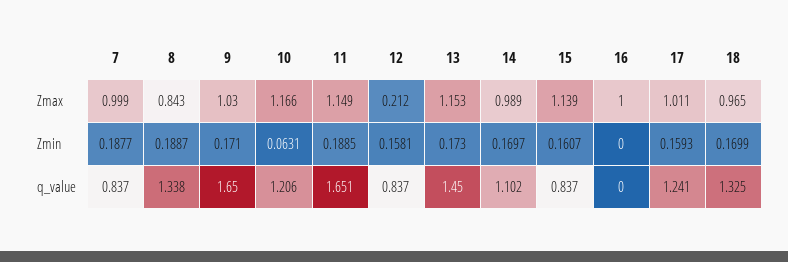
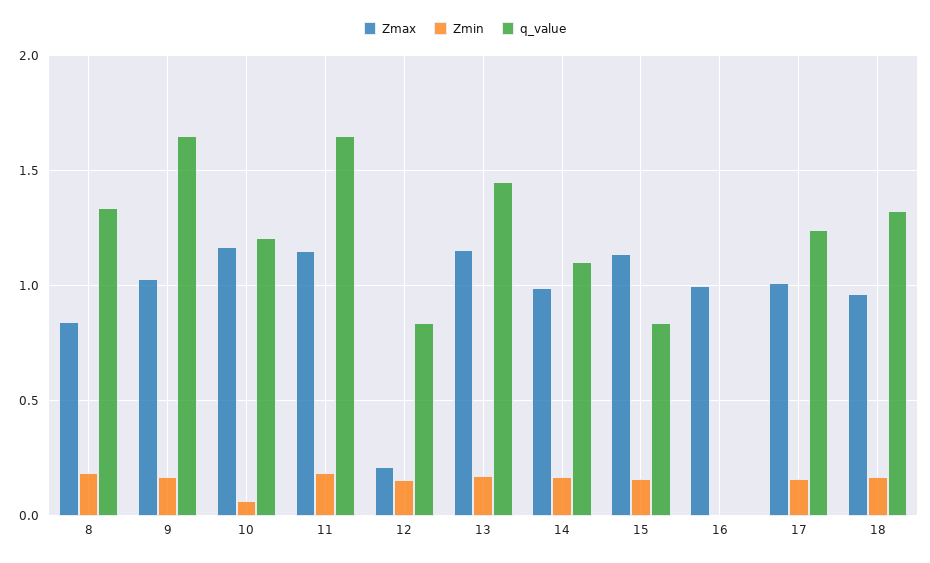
Zmax, 7: 0.999 -> none
Zmin, 7: 0.1877 -> none
q_value, 7: 0.837 -> none

